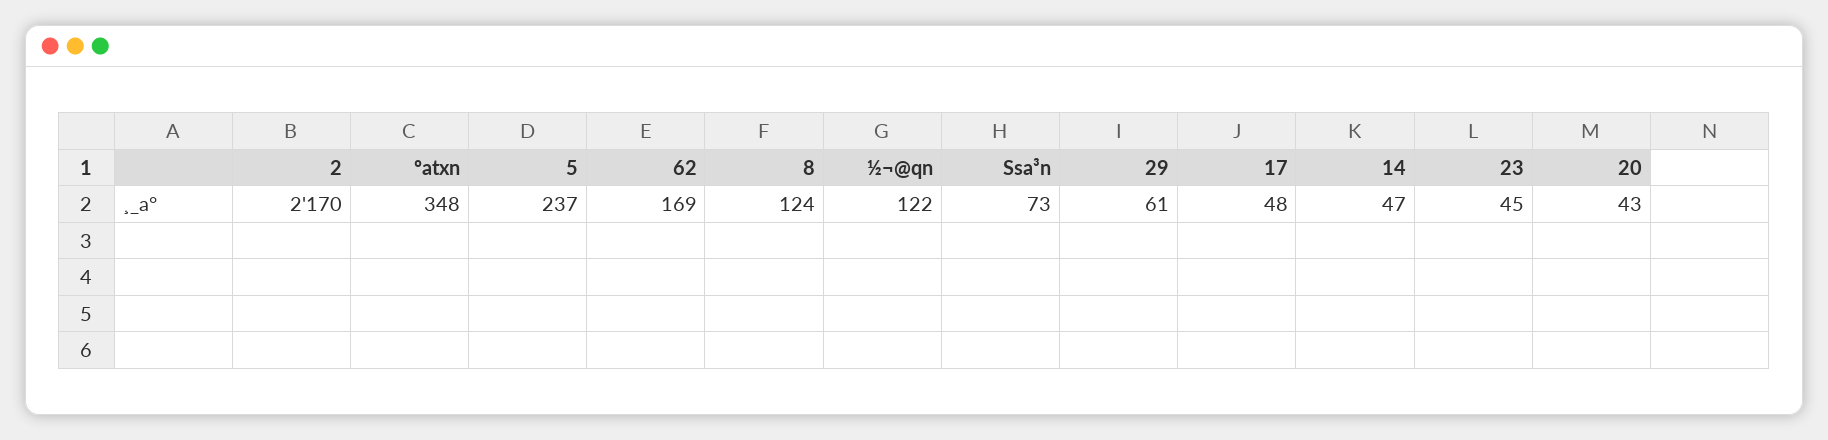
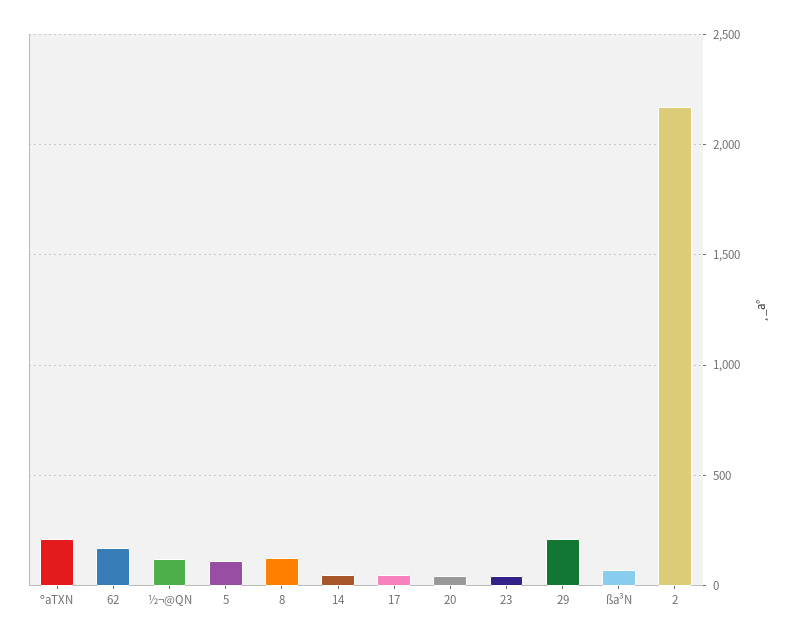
ºatxn: 348 -> 200
5: 237 -> 100
29: 61 -> 200

